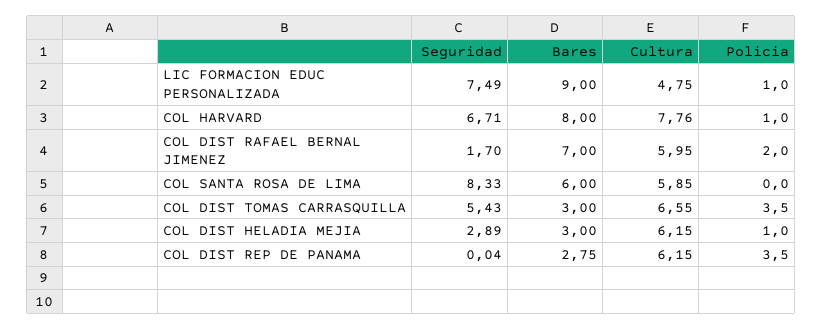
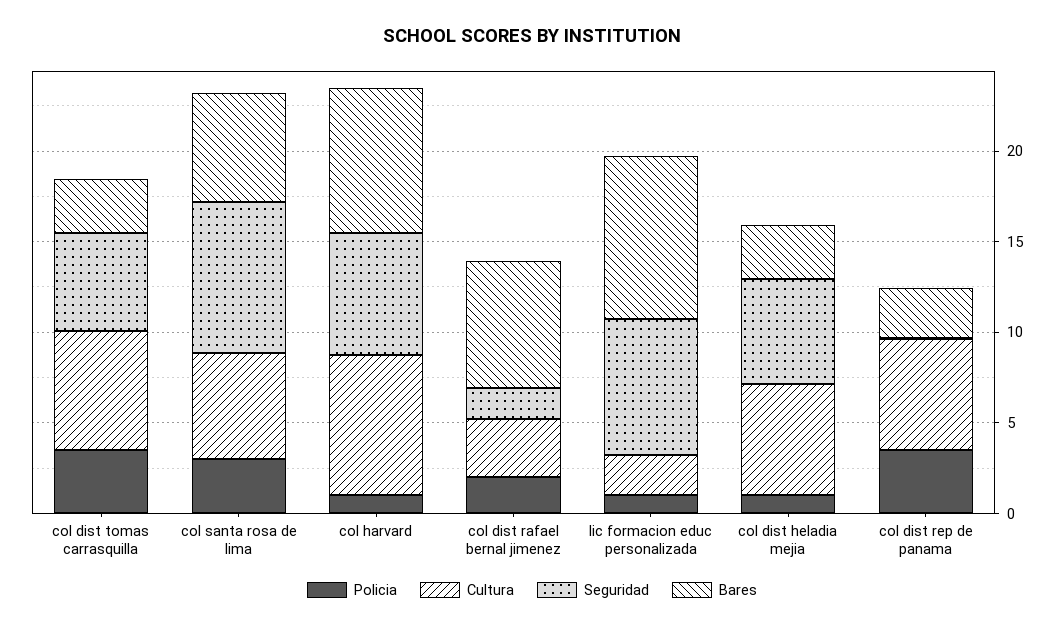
Cultura, LIC FORMACION EDUC PERSONALIZADA: 4.75 -> 2
Cultura, COL DIST RAFAEL BERNAL JIMENEZ: 5.95 -> 3
Policia, COL SANTA ROSA DE LIMA: 0 -> 3
Seguridad, COL DIST HELADIA MEJIA: 2.89 -> 6

